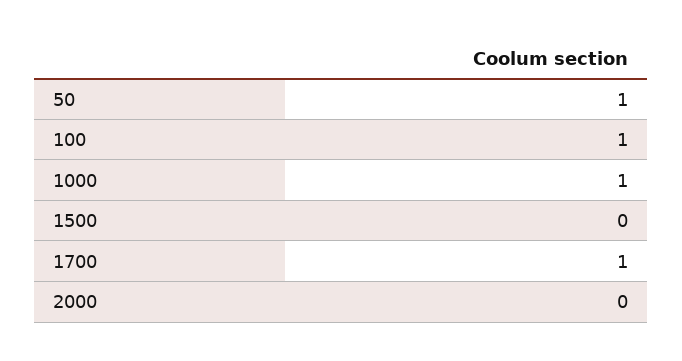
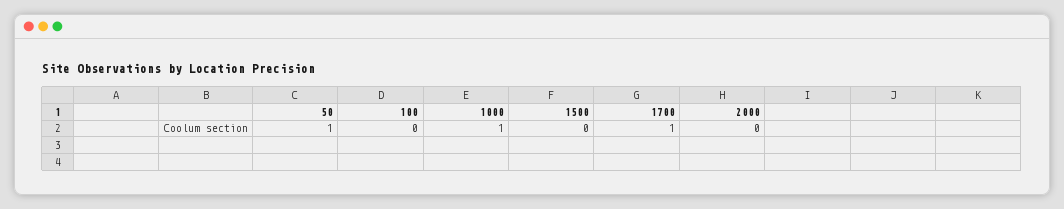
100: 1 -> 0

